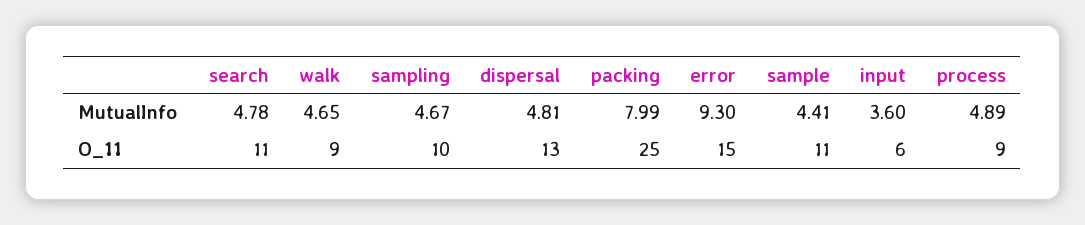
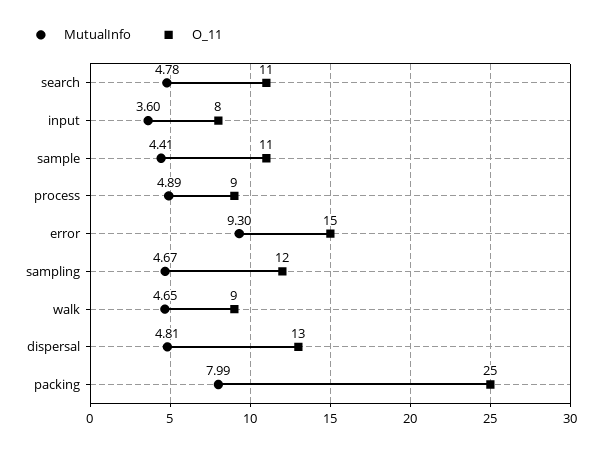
O_11, sampling: 10 -> 12
O_11, input: 6 -> 8

